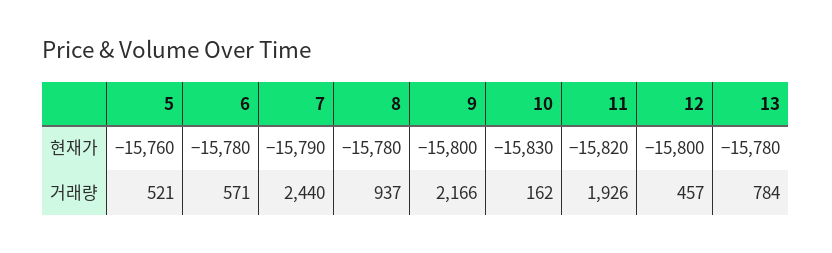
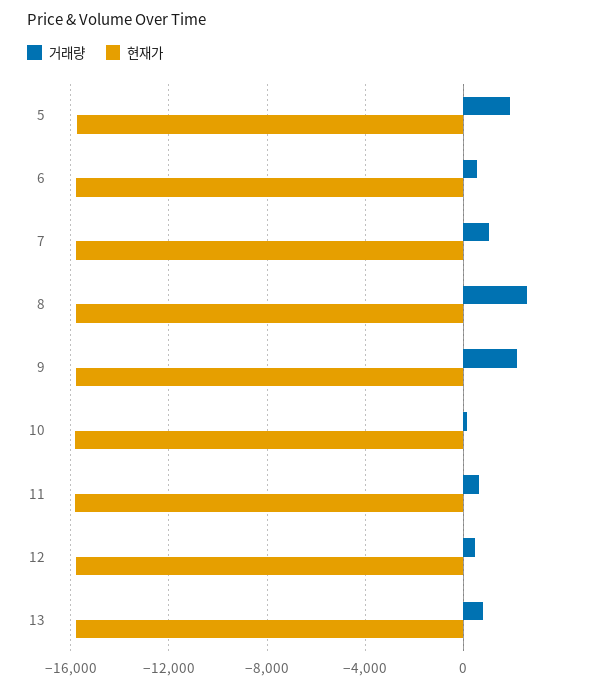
거래량, 5: 521 -> 2000
거래량, 7: 2440 -> 1000
거래량, 8: 937 -> 2500
거래량, 11: 1926 -> 500

